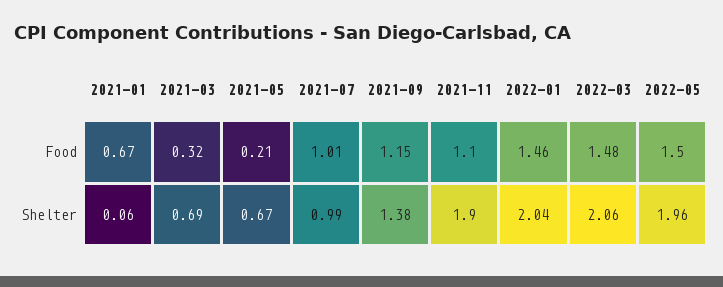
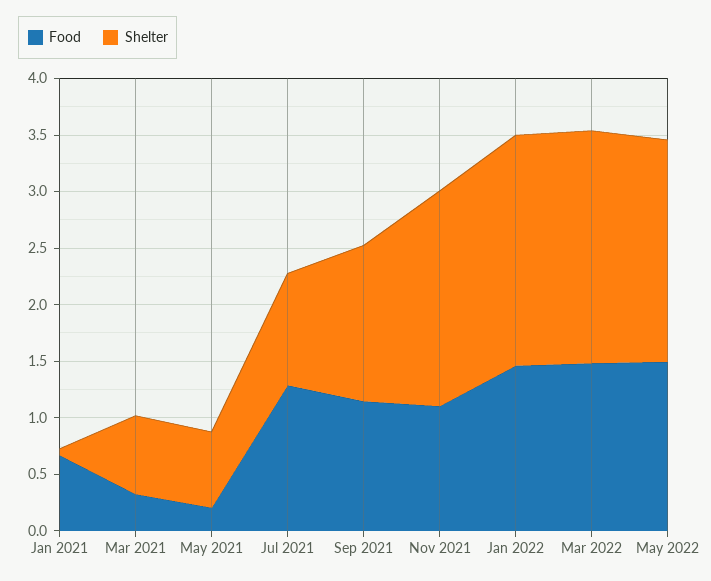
Food, 2021-07: 1.01 -> 1.3

